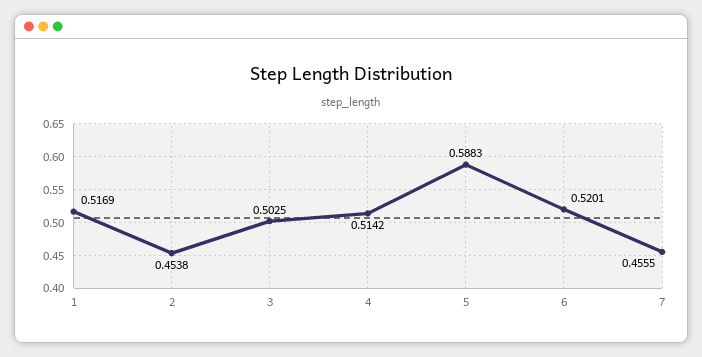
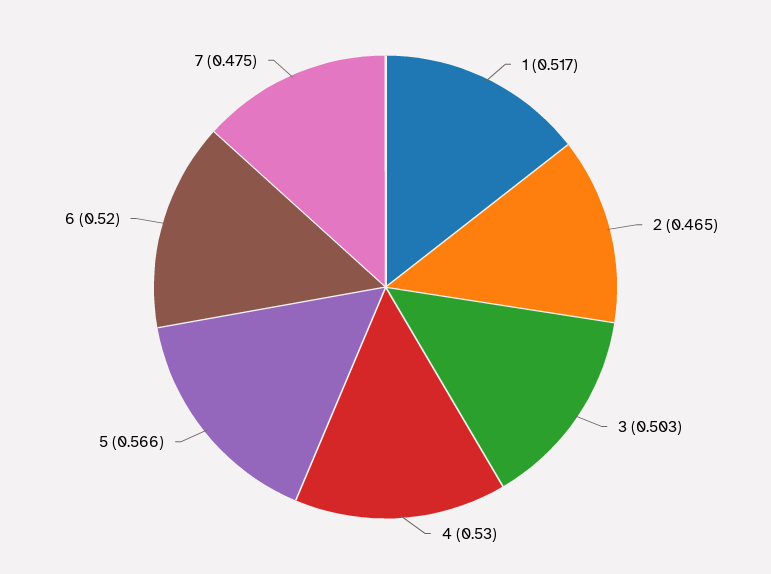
2: 0.4538 -> 0.465
4: 0.5142 -> 0.53
5: 0.5883 -> 0.566
7: 0.4555 -> 0.475

